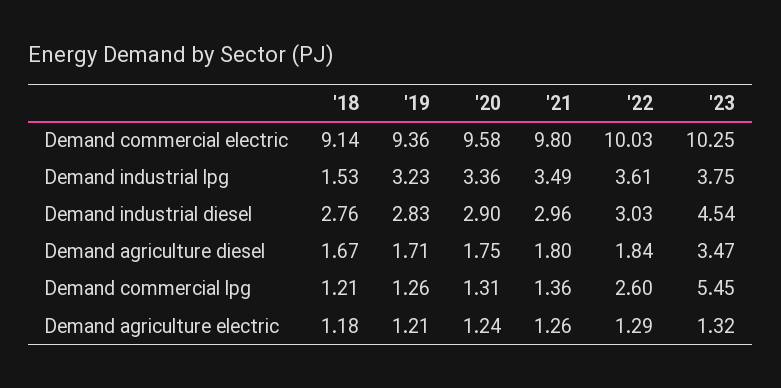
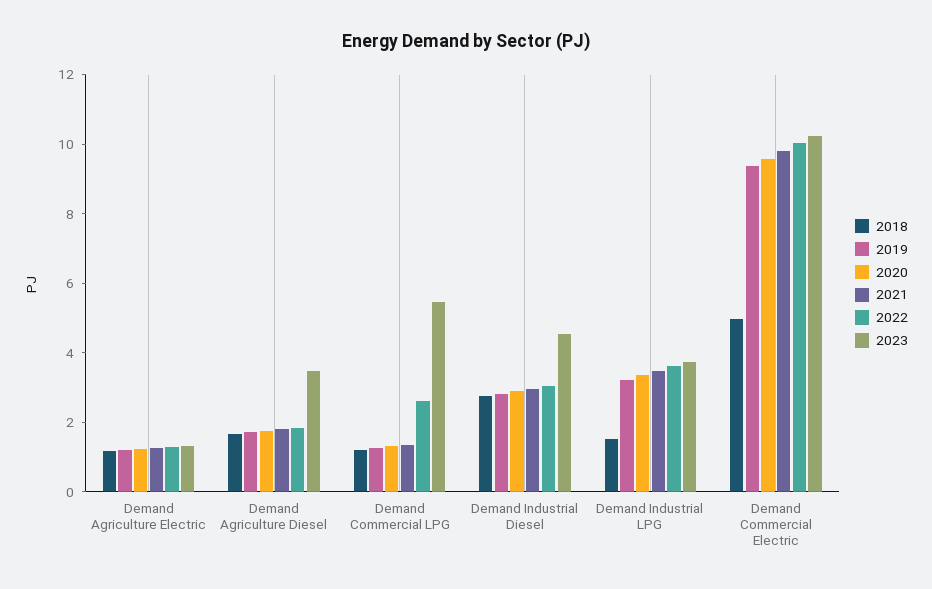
'18, Demand commercial electric: 9.14 -> 5

